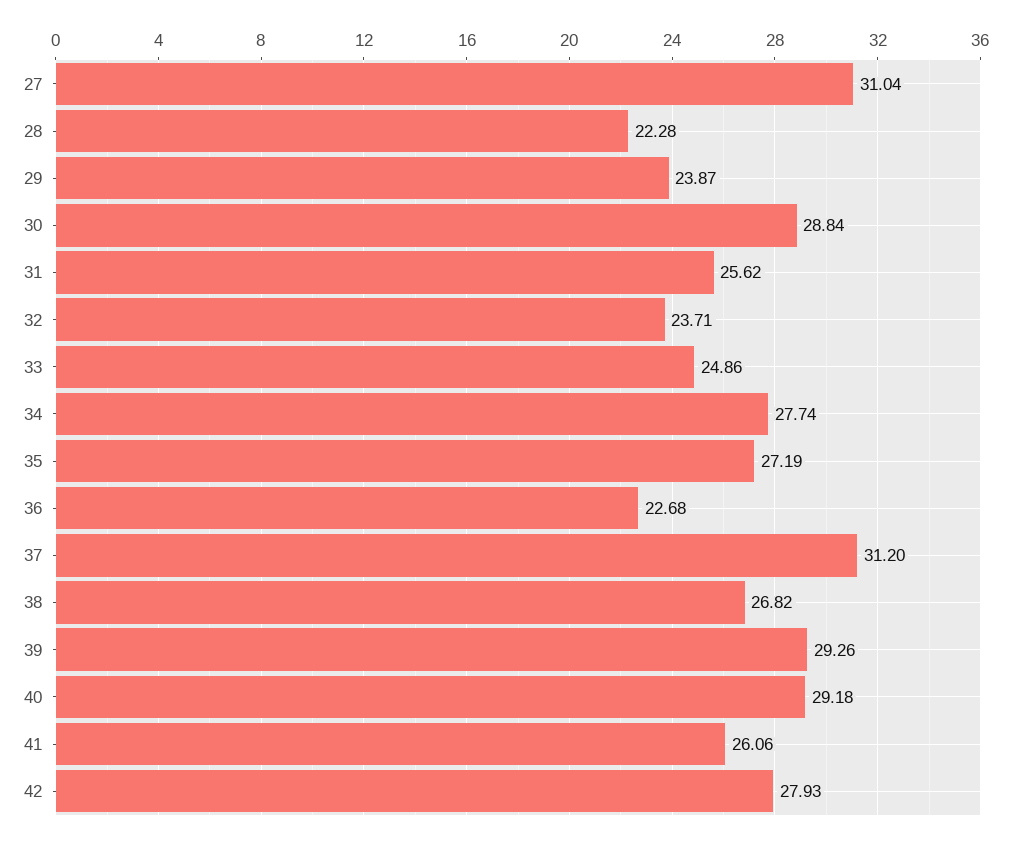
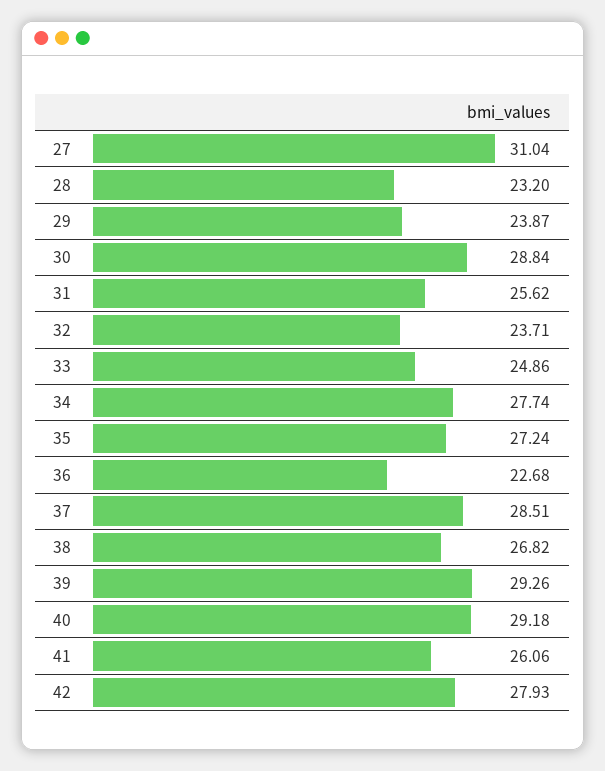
28: 22.28 -> 23.2
35: 27.19 -> 27.24
37: 31.2 -> 28.51

